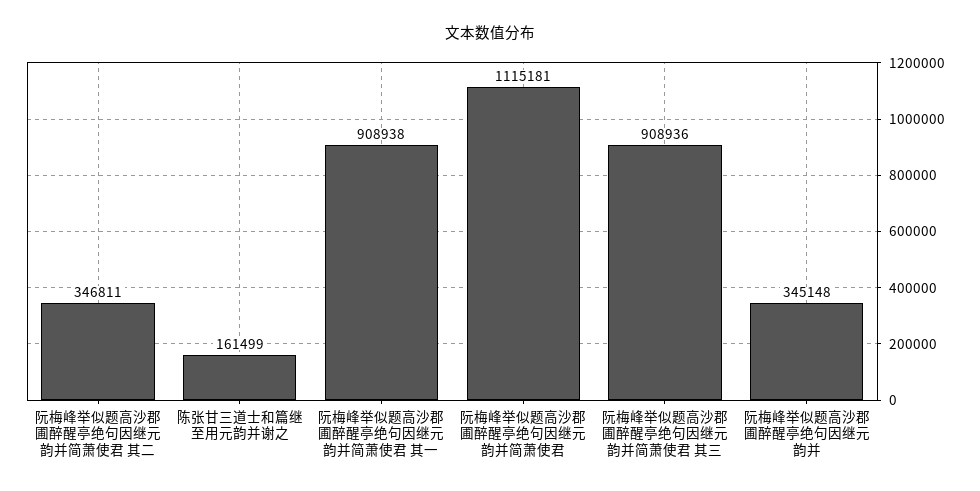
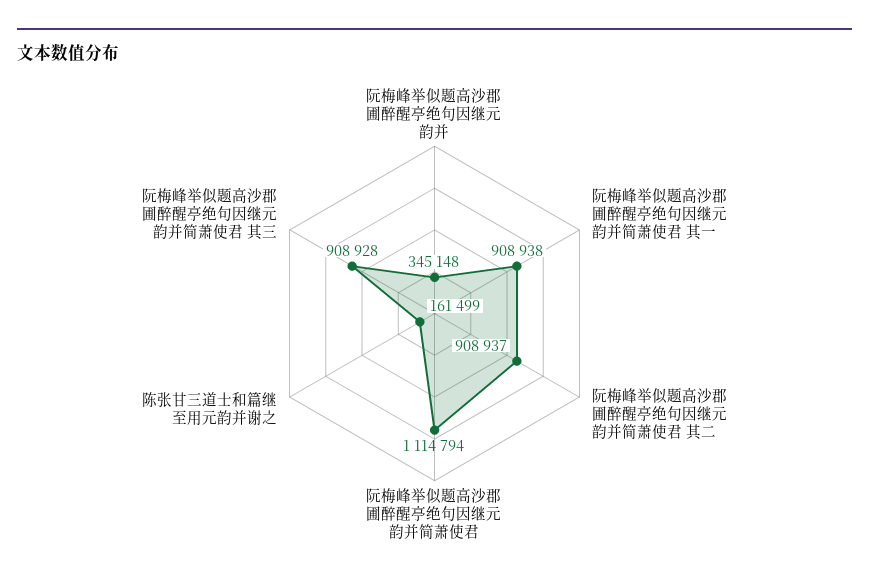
阮梅峰举似题高沙郡圃醉醒亭绝句因继元韵并简萧使君 其二: 346811 -> 908937
阮梅峰举似题高沙郡圃醉醒亭绝句因继元韵并简萧使君: 1115181 -> 1114794
阮梅峰举似题高沙郡圃醉醒亭绝句因继元韵并简萧使君 其三: 908936 -> 908928

